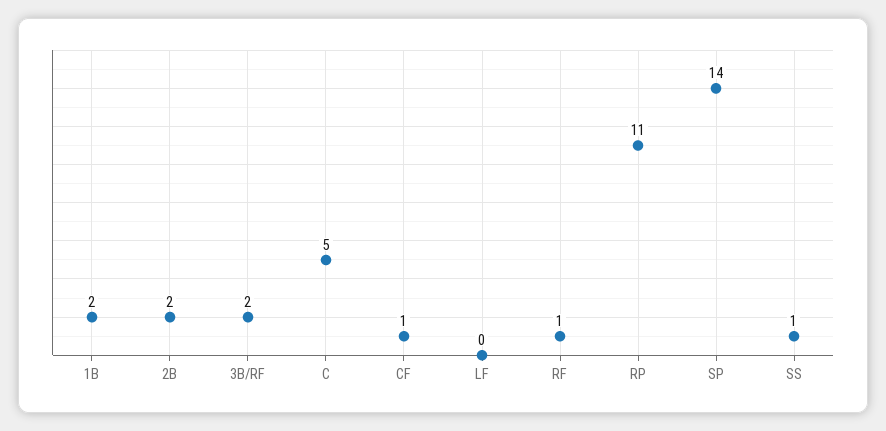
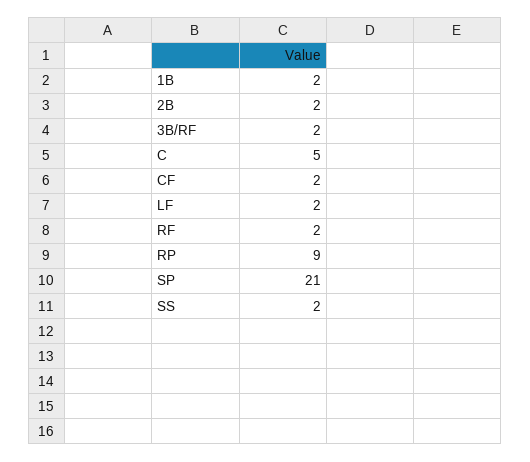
CF: 1 -> 2
LF: 0 -> 2
RF: 1 -> 2
RP: 11 -> 9
SP: 14 -> 21
SS: 1 -> 2

